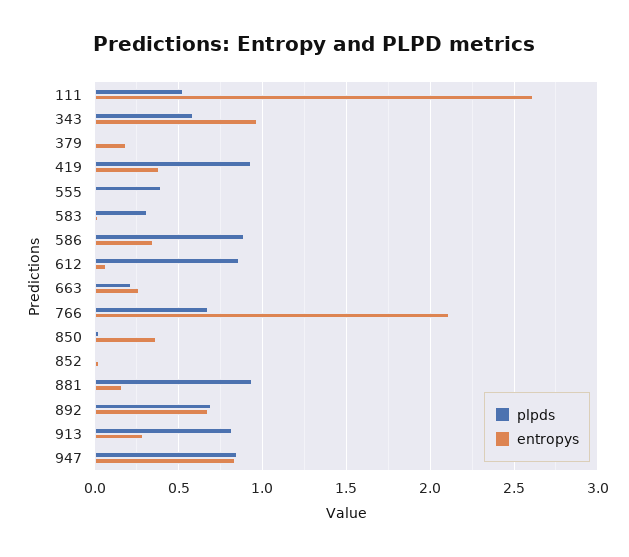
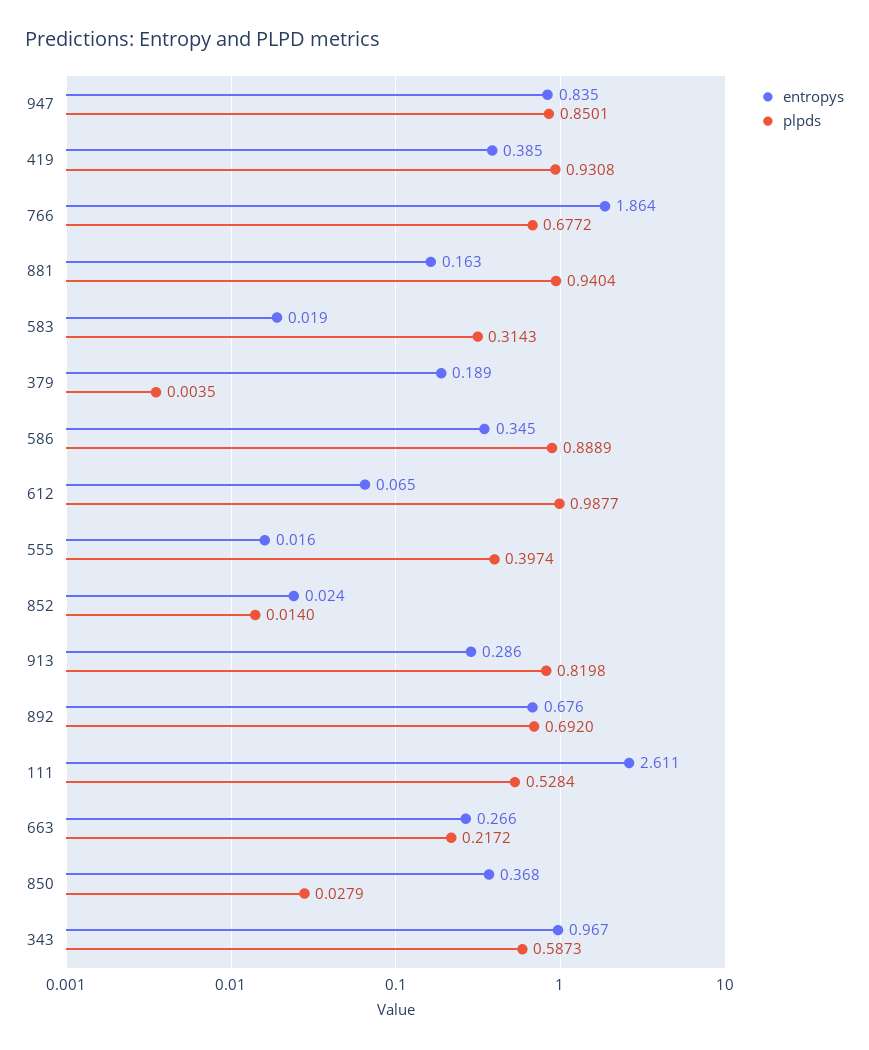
plpds, 612: 0.85 -> 0.9877
entropys, 766: 2.1 -> 1.864

